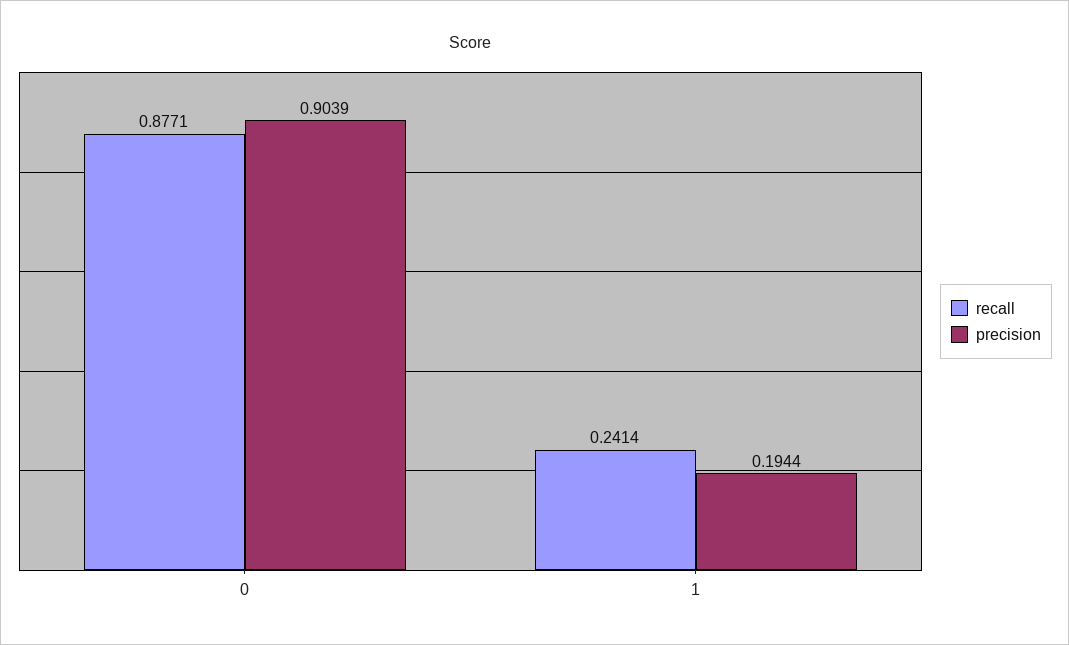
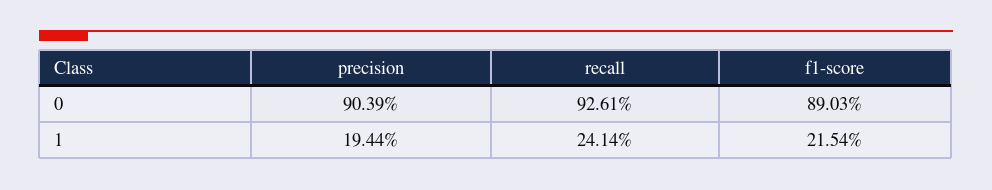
recall, 0: 0.8771 -> 0.9261
f1-score, 0: none -> 0.8903
f1-score, 1: none -> 0.2154

